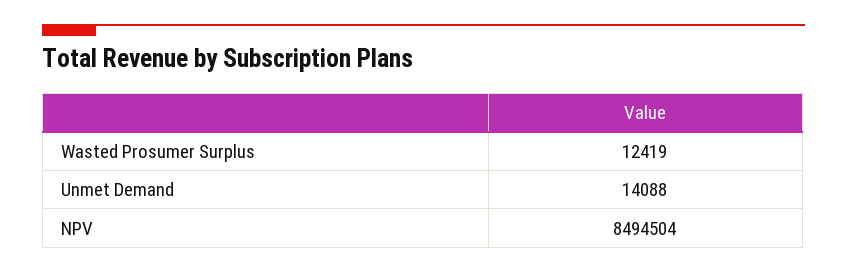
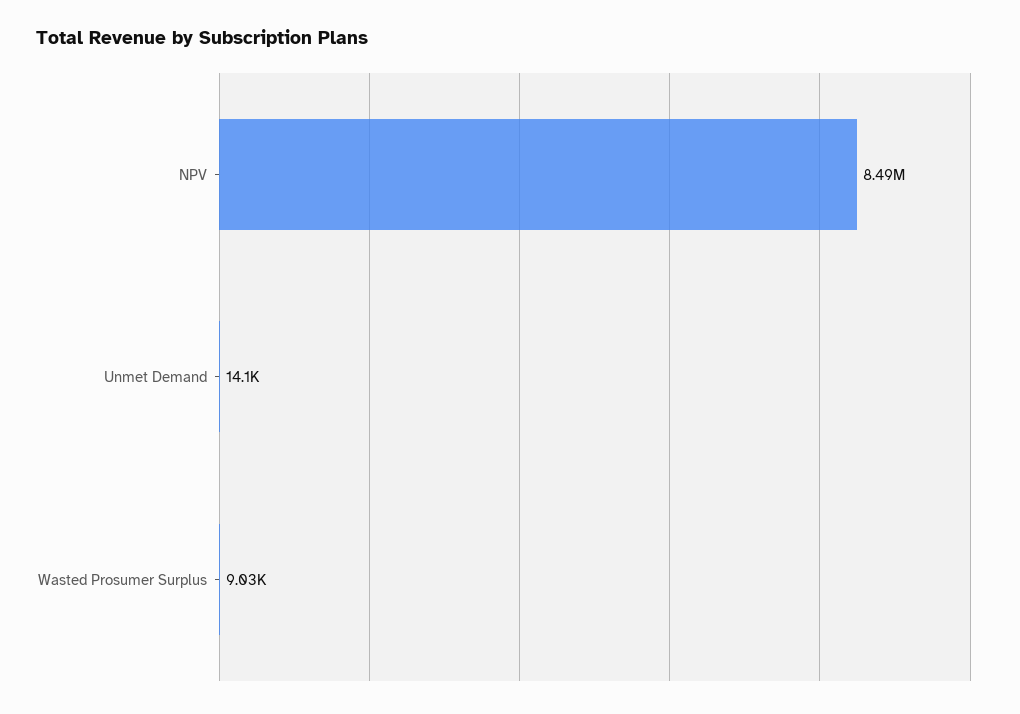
Wasted Prosumer Surplus: 12419 -> 9030

